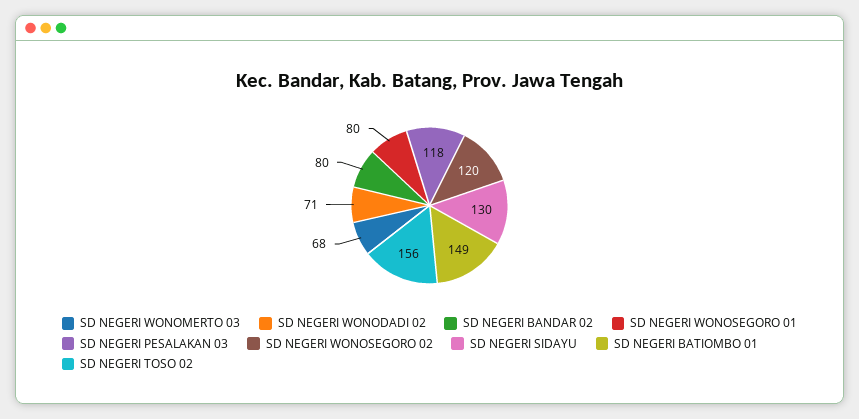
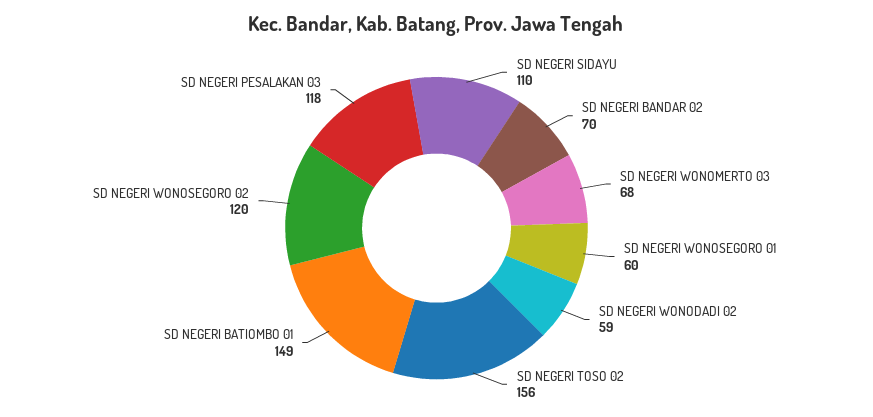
SD NEGERI WONODADI 02: 71 -> 59
SD NEGERI BANDAR 02: 80 -> 70
SD NEGERI WONOSEGORO 01: 80 -> 60
SD NEGERI SIDAYU: 130 -> 110

